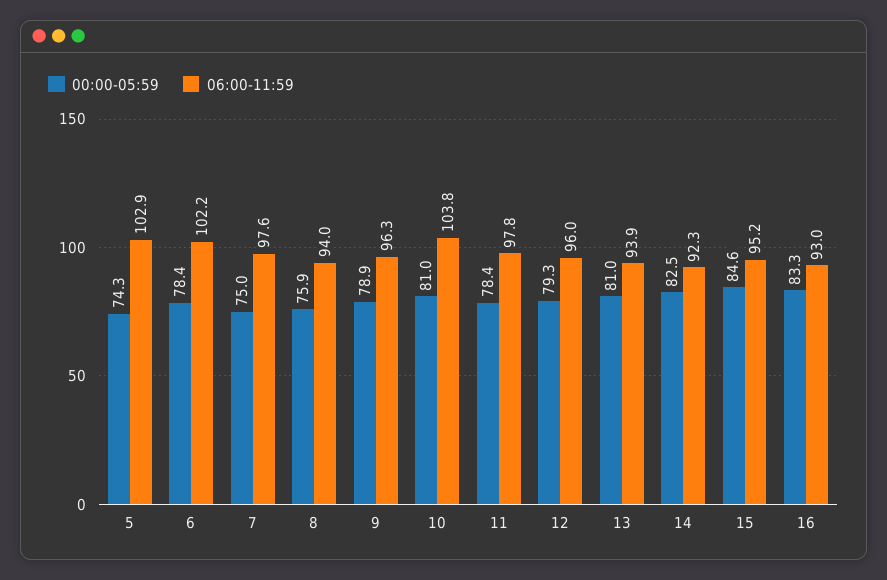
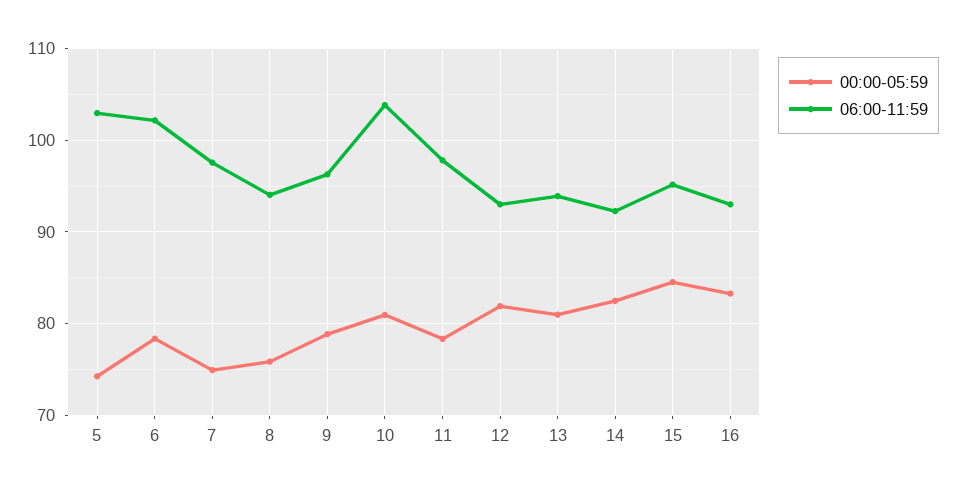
00:00-05:59, 12: 79.3 -> 82
06:00-11:59, 12: 96 -> 93

